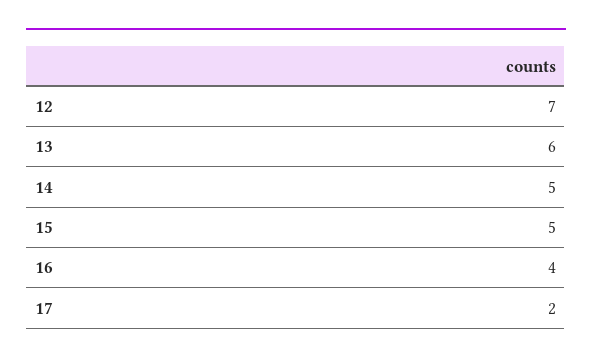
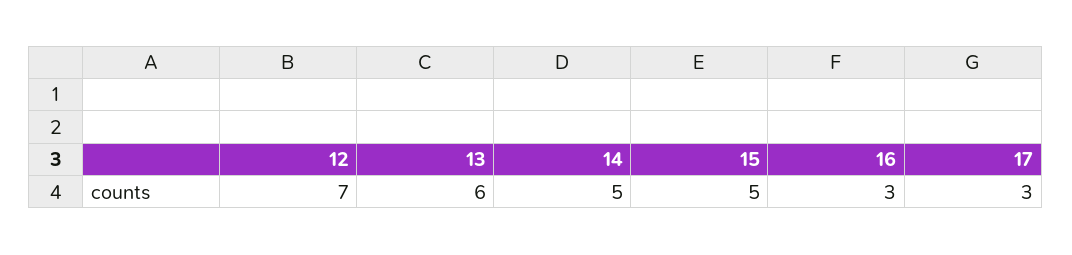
16: 4 -> 3
17: 2 -> 3

